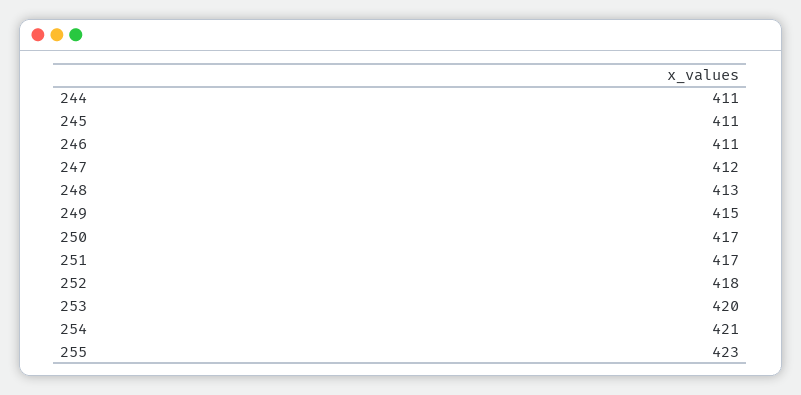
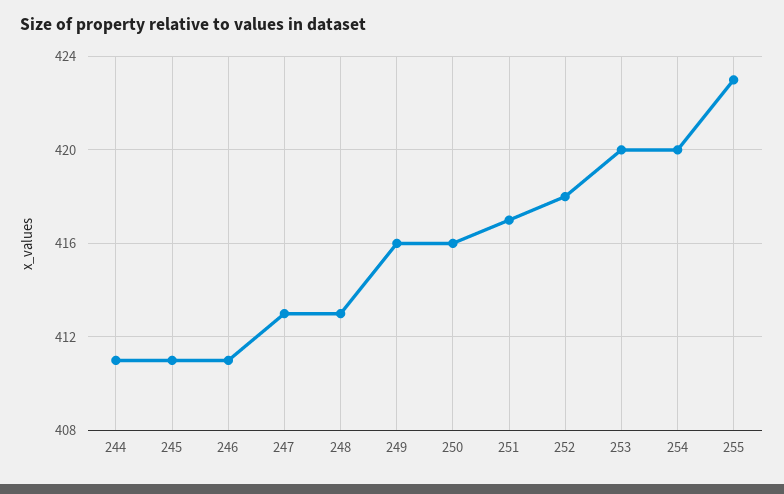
247: 412 -> 413
249: 415 -> 416
250: 417 -> 416
254: 421 -> 420

